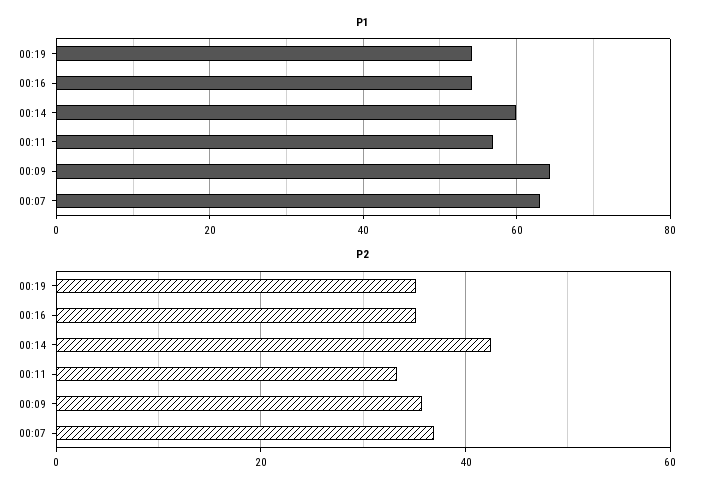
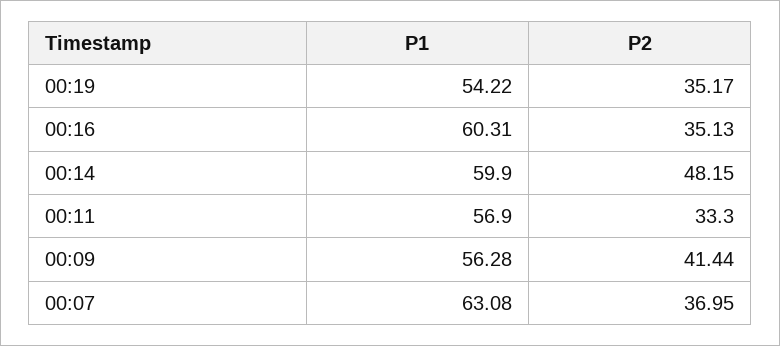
P1, 00:16: 54 -> 60.31
P1, 00:09: 64 -> 56.28
P2, 00:14: 42 -> 48.15
P2, 00:09: 36 -> 41.44

